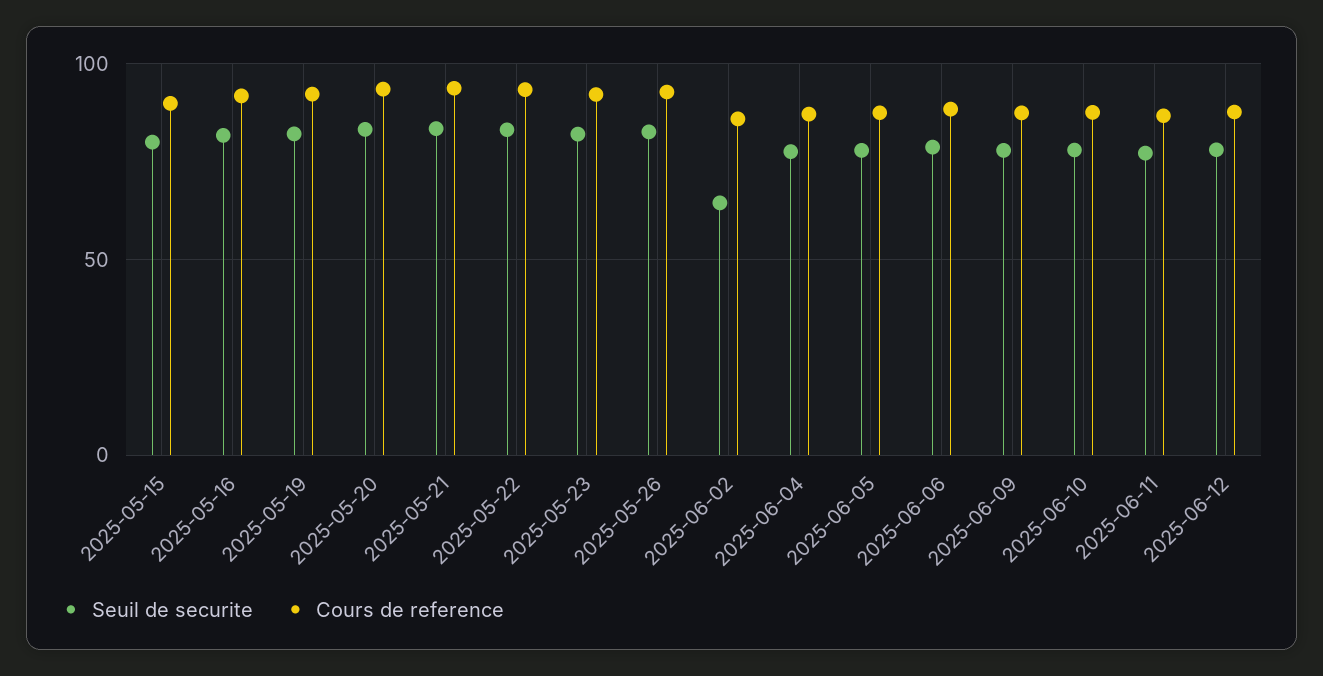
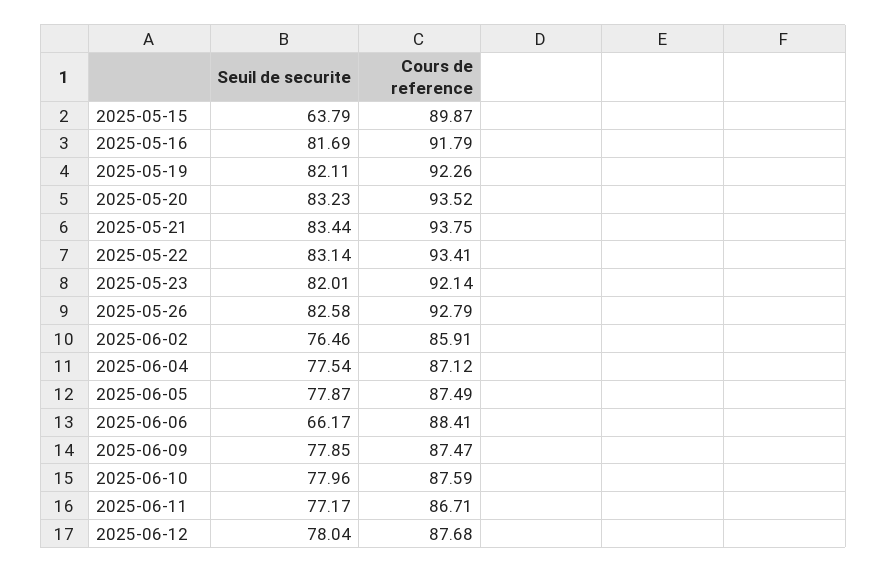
Seuil de securite, 2025-05-15: 80 -> 63.79
Seuil de securite, 2025-06-02: 65 -> 76.46
Seuil de securite, 2025-06-06: 80 -> 66.17

